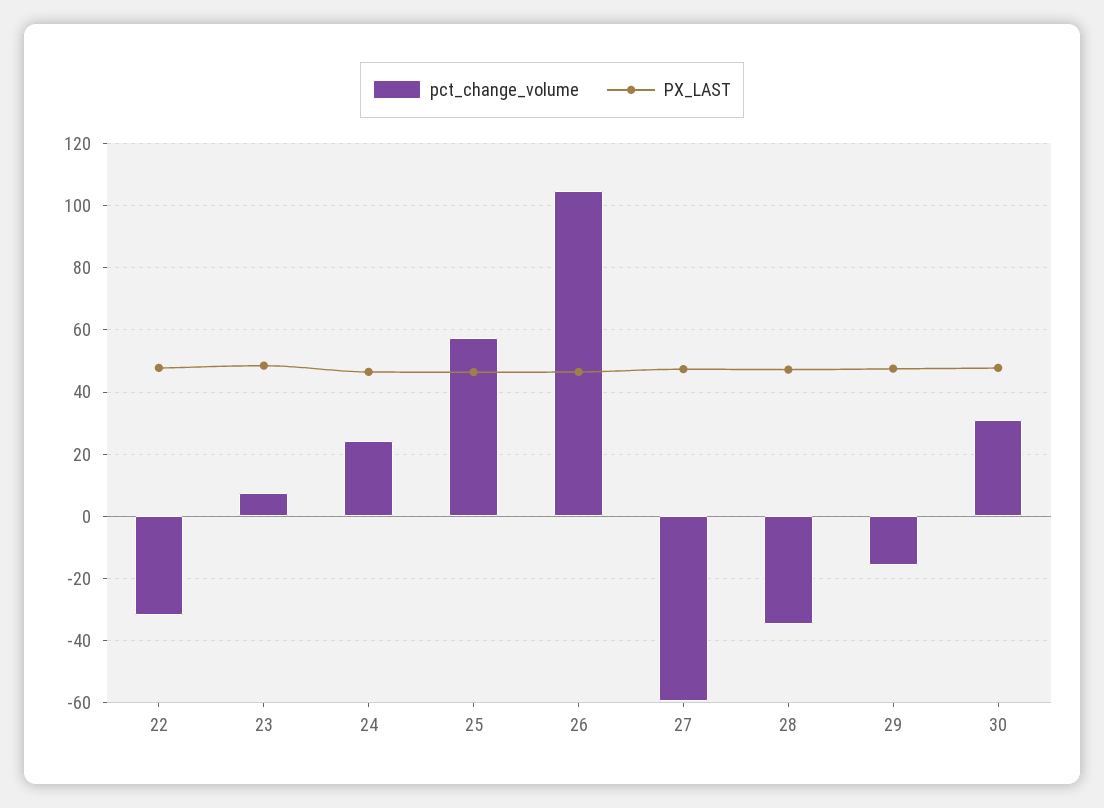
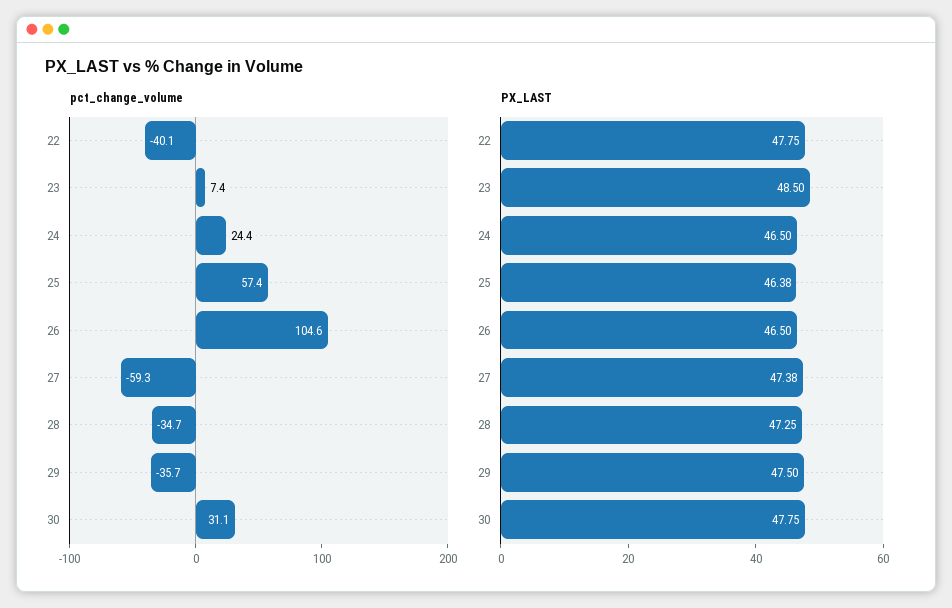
pct_change_volume, 22: -32 -> -40.1
pct_change_volume, 29: -16 -> -35.7

